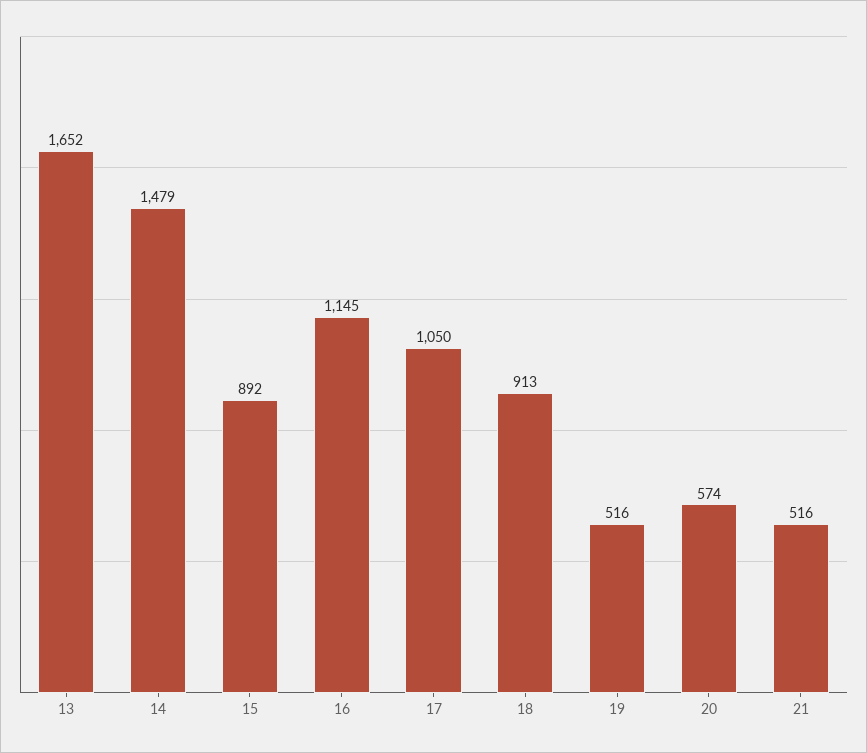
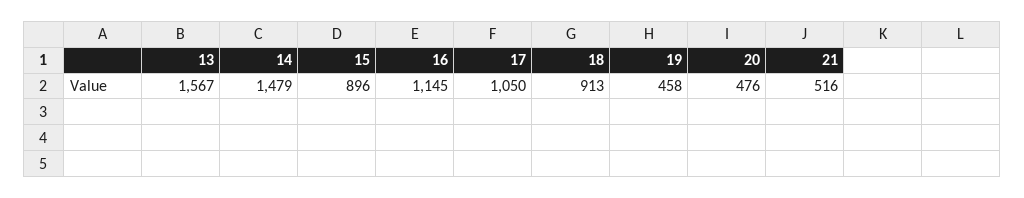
13: 1652 -> 1567
15: 892 -> 896
19: 516 -> 458
20: 574 -> 476

